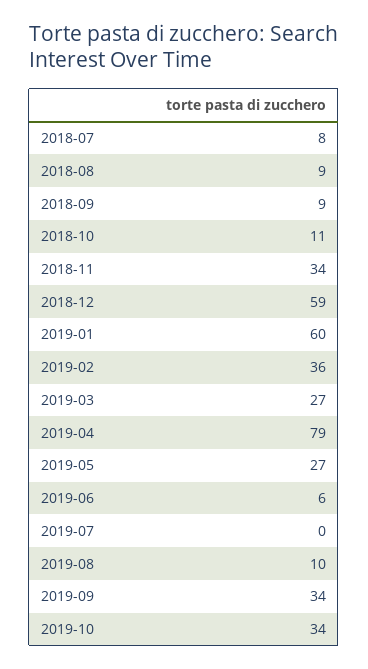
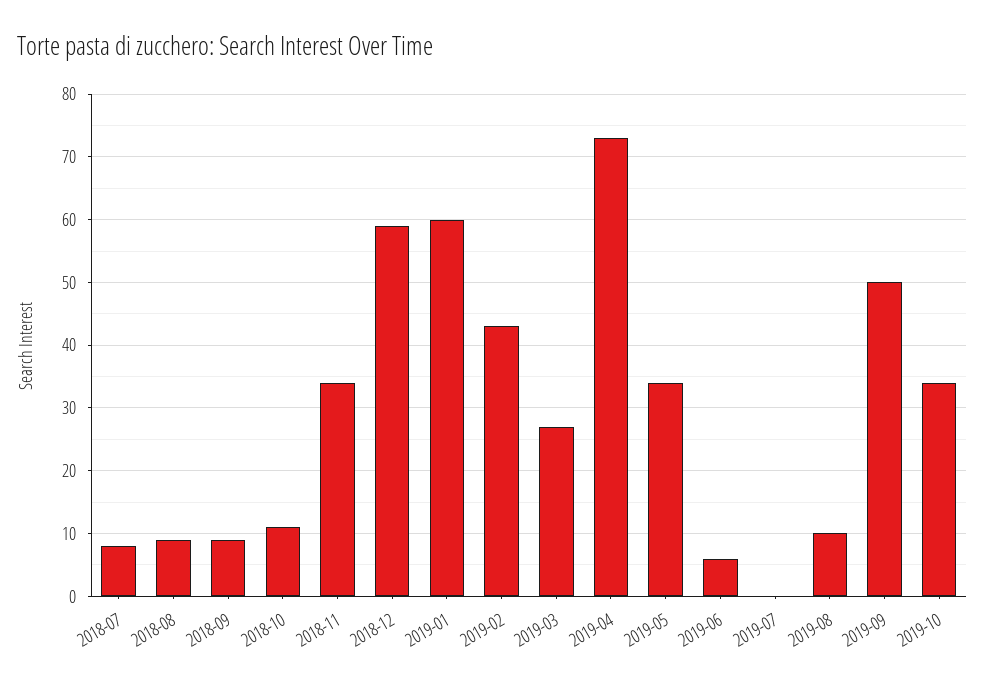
2019-02: 36 -> 43
2019-04: 79 -> 73
2019-05: 27 -> 34
2019-09: 34 -> 50

